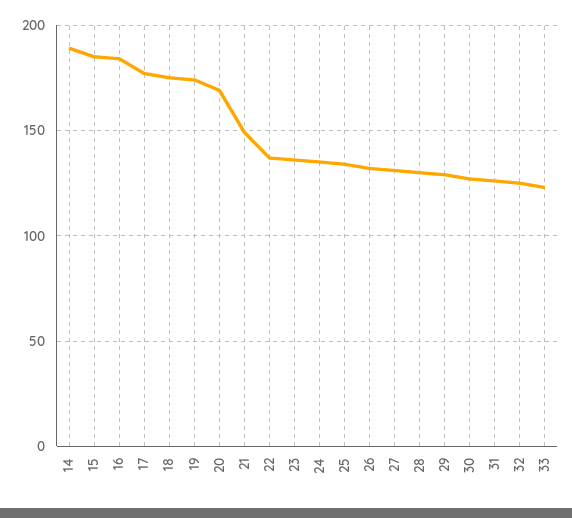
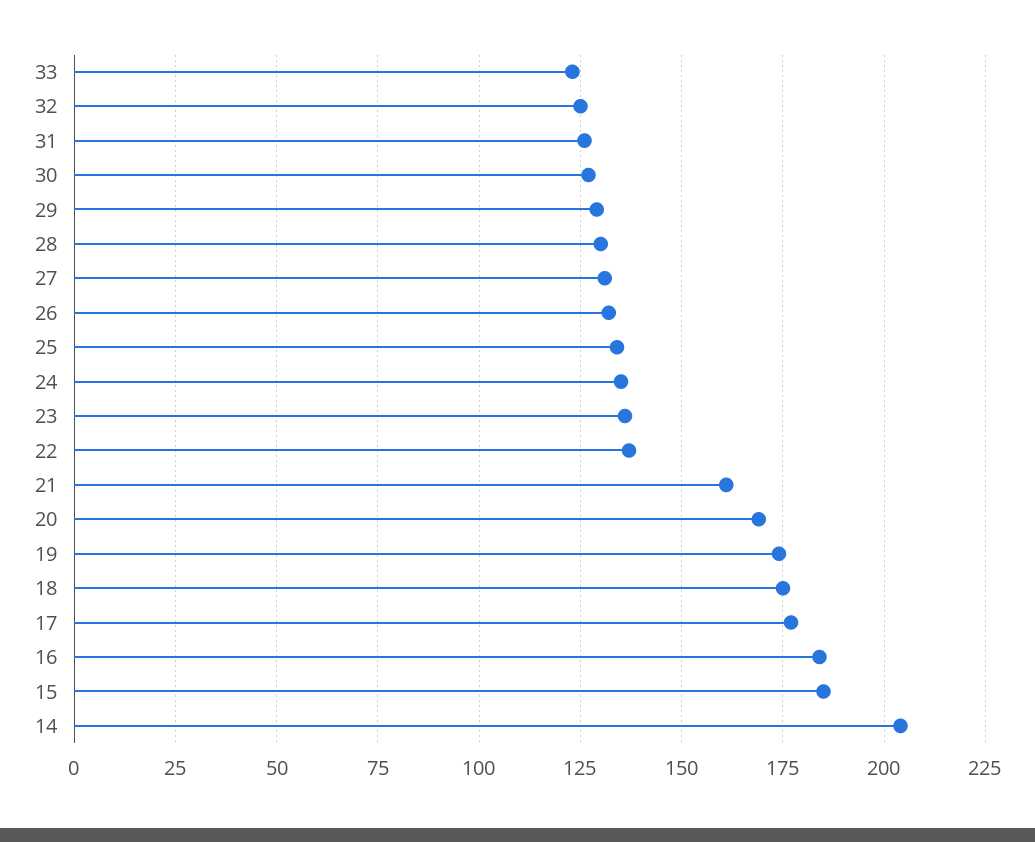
14: 190 -> 205
21: 150 -> 160

